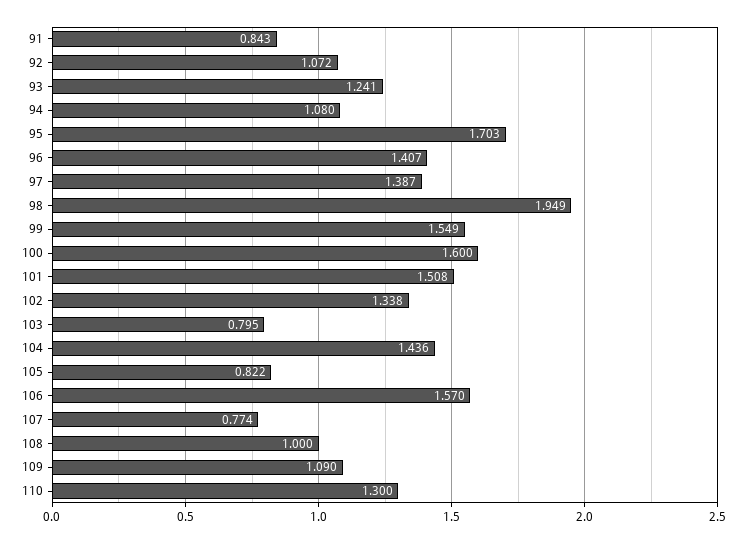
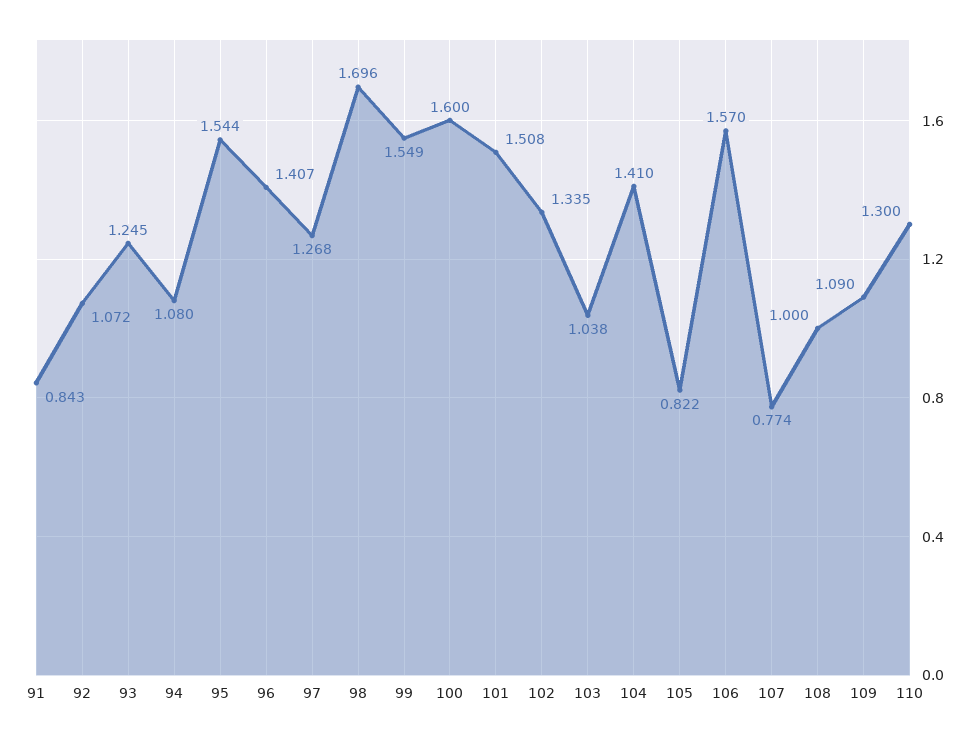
93: 1.241 -> 1.245
95: 1.703 -> 1.544
97: 1.387 -> 1.268
98: 1.949 -> 1.696
102: 1.338 -> 1.335
103: 0.795 -> 1.038
104: 1.436 -> 1.41

